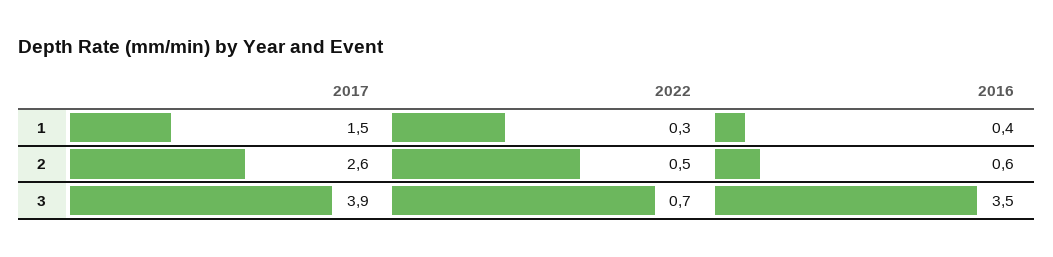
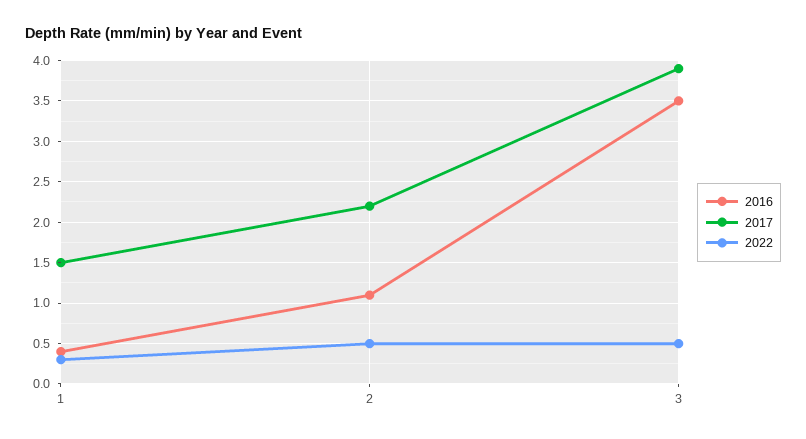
2017, 2: 2.6 -> 2.2
2016, 2: 0.6 -> 1.1
2022, 3: 0.7 -> 0.5

